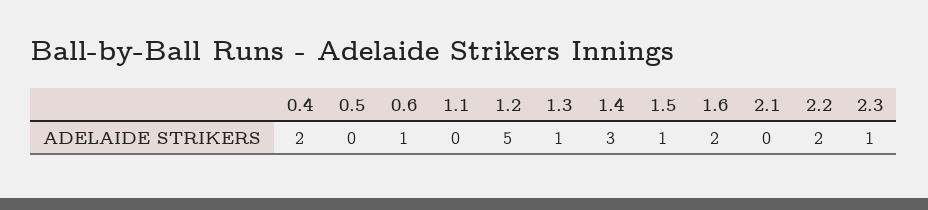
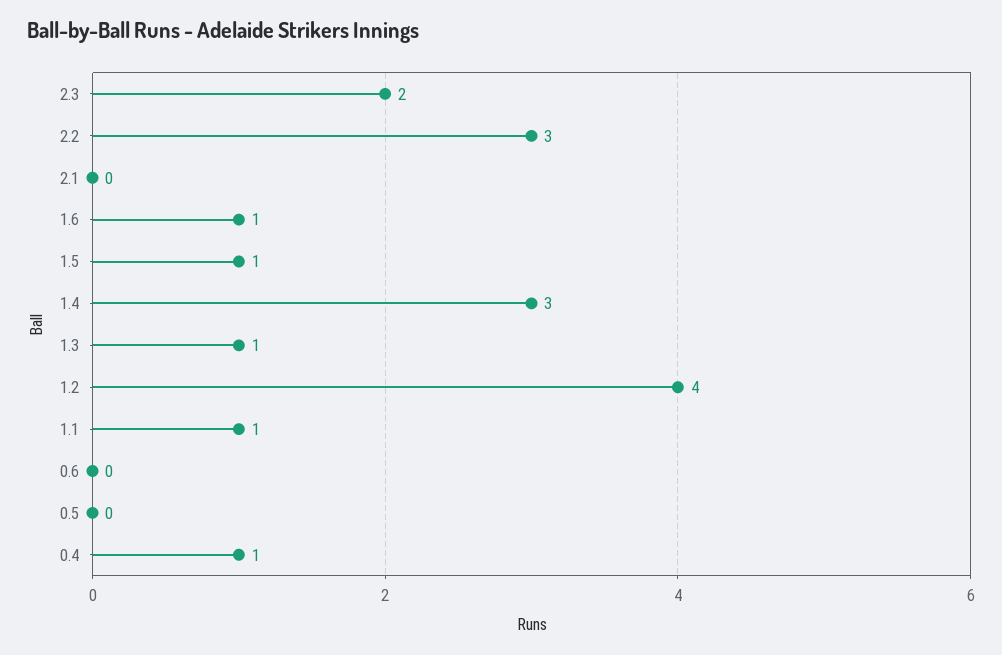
0.4: 2 -> 1
0.6: 1 -> 0
1.1: 0 -> 1
1.2: 5 -> 4
1.6: 2 -> 1
2.2: 2 -> 3
2.3: 1 -> 2

